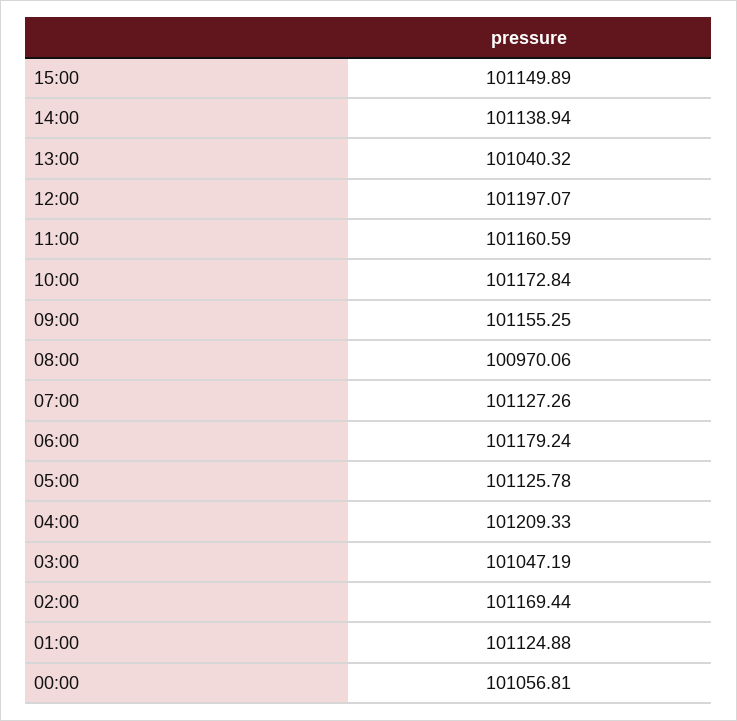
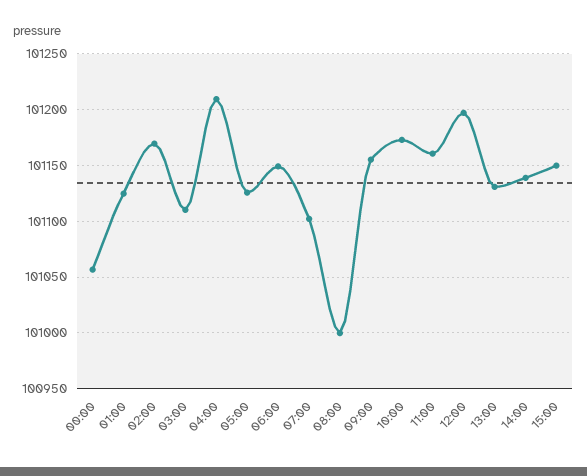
13:00: 101040.32 -> 101130
08:00: 100970.06 -> 101000
07:00: 101127.26 -> 101100
06:00: 101179.24 -> 101150
03:00: 101047.19 -> 101110

